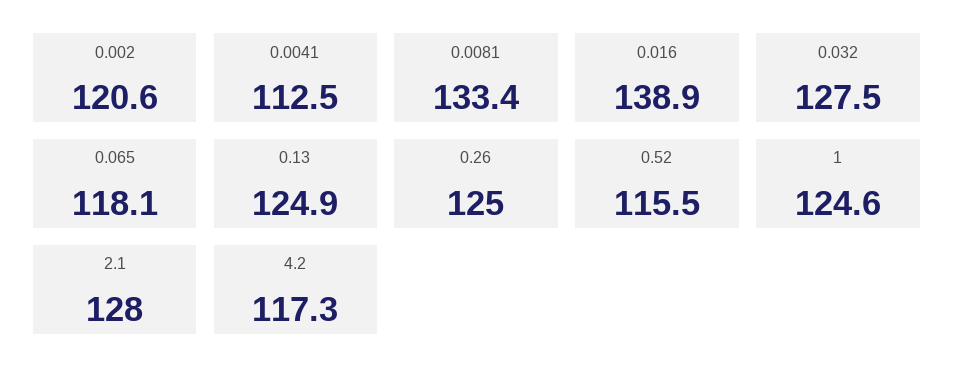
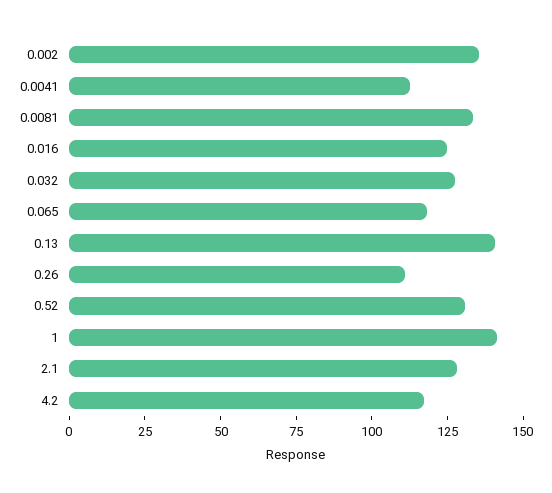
0.002: 120.6 -> 135
0.016: 138.9 -> 125
0.13: 124.9 -> 140
0.26: 125 -> 110
0.52: 115.5 -> 130
1: 124.6 -> 140

